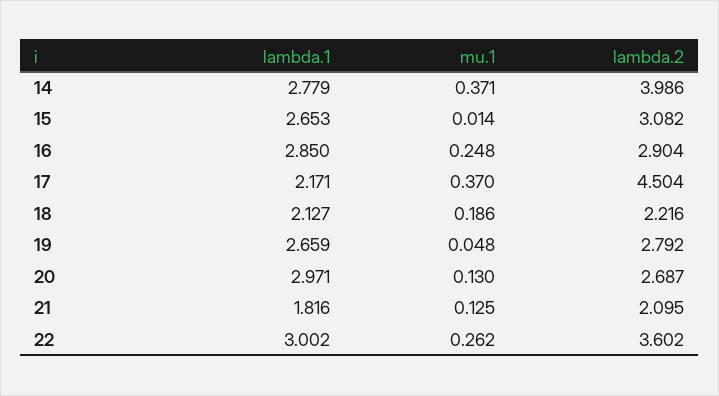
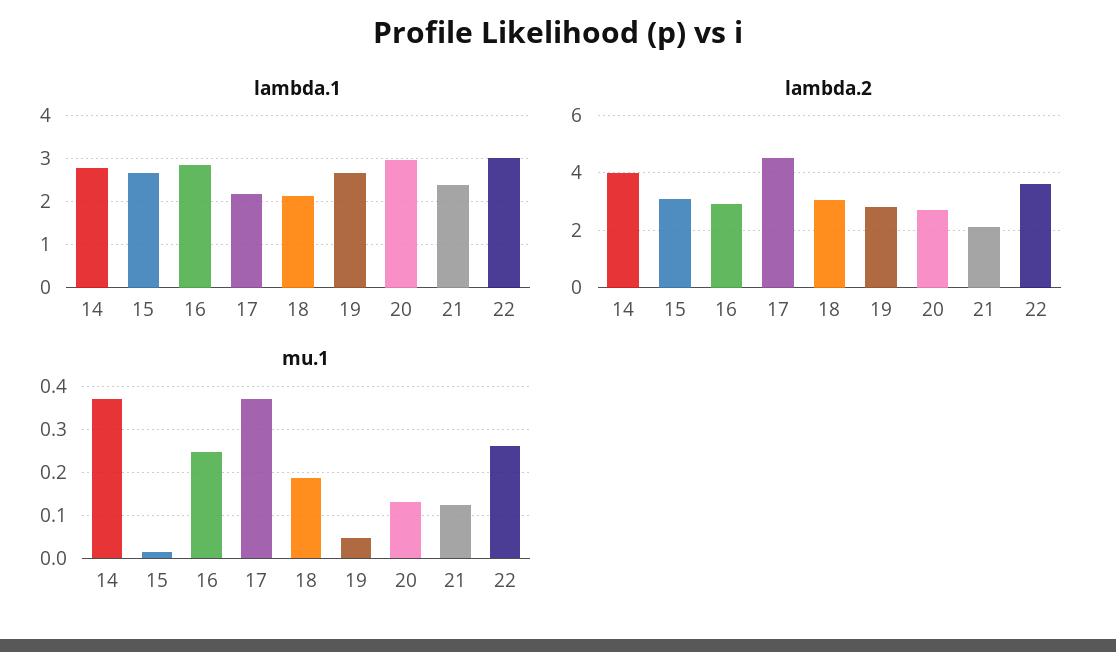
lambda.2, 18: 2.216 -> 3
lambda.1, 21: 1.816 -> 2.4

